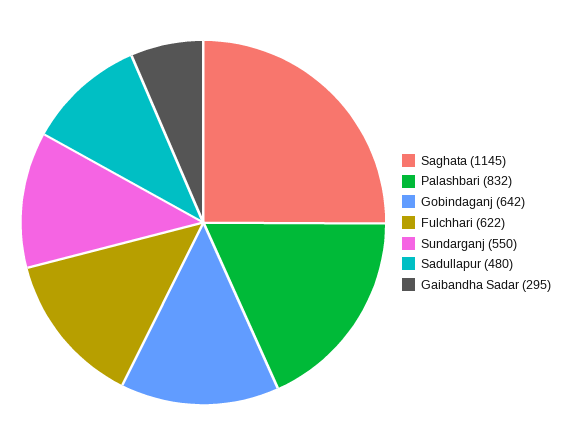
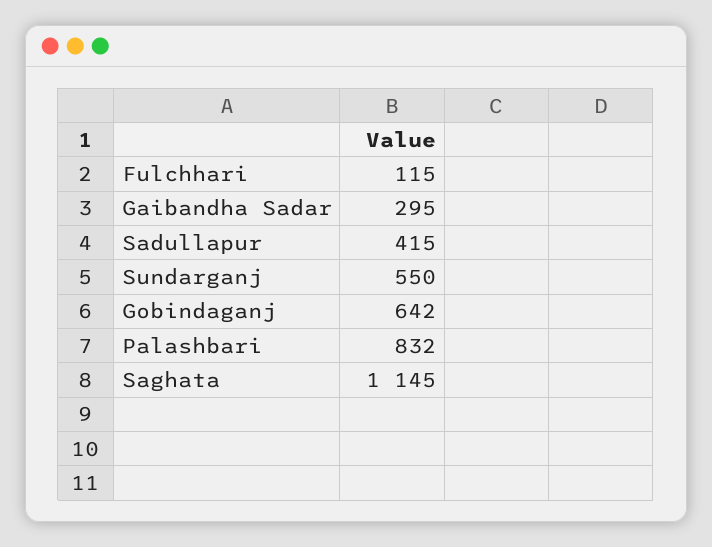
Fulchhari: 622 -> 115
Sadullapur: 480 -> 415

